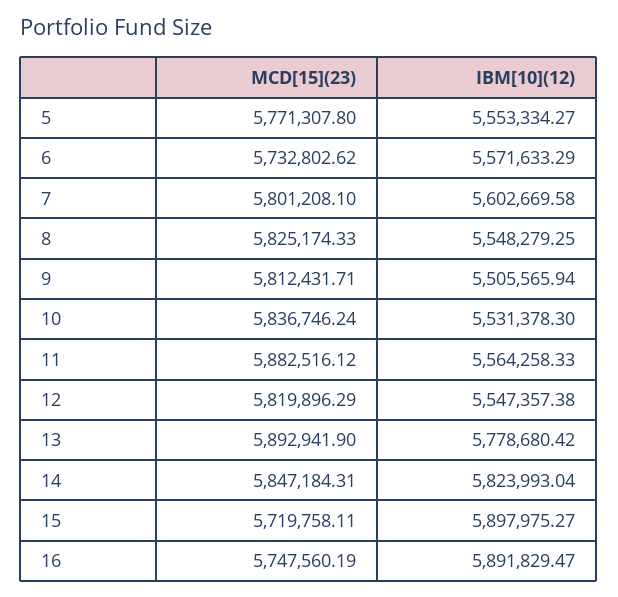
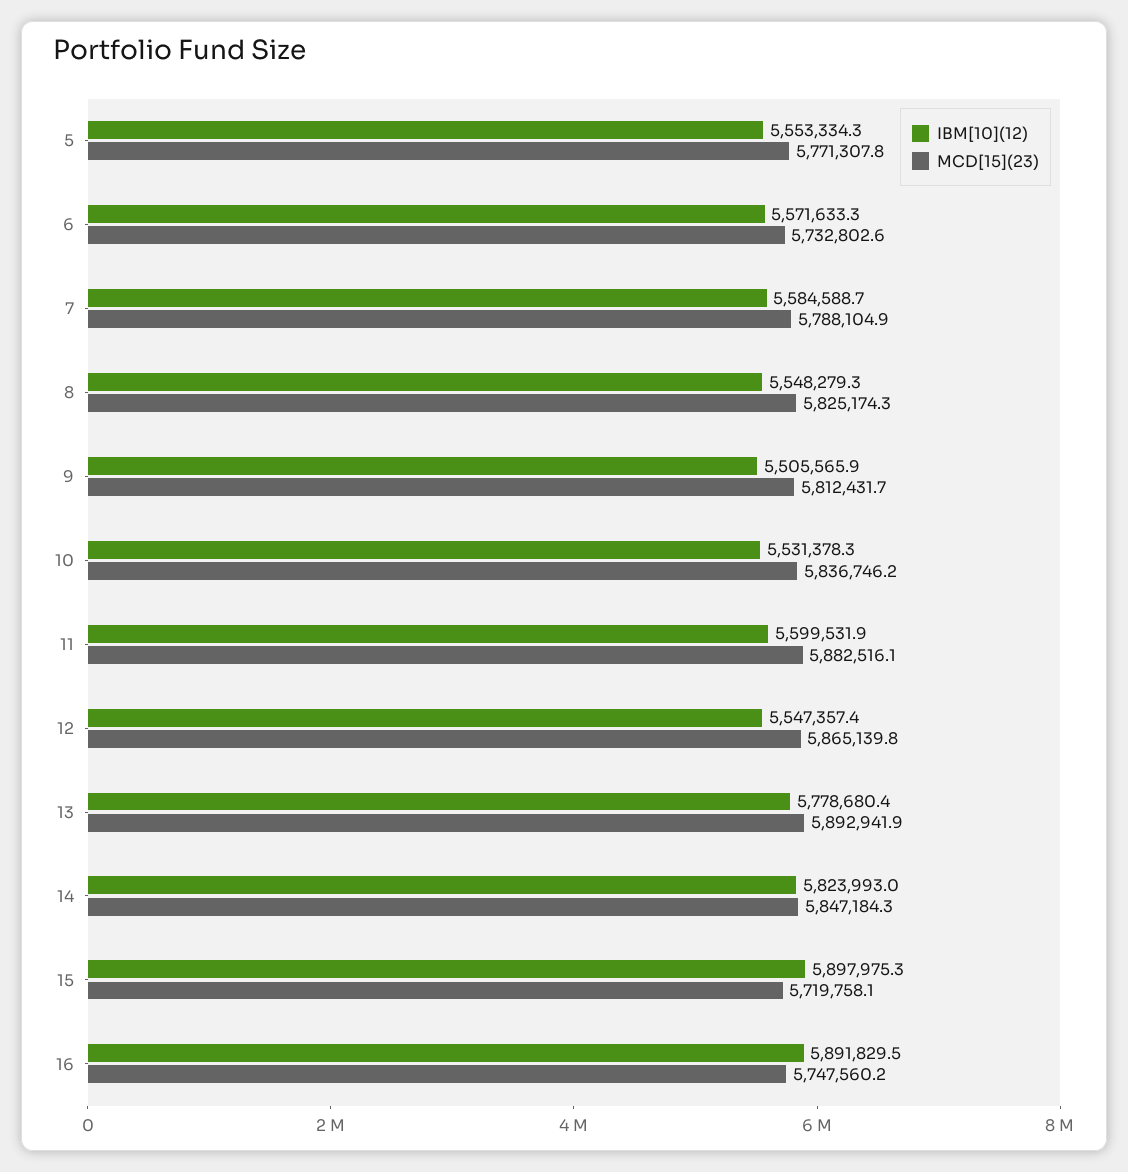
MCD[15](23), 7: 5801208.1 -> 5788104.9
IBM[10](12), 7: 5602669.58 -> 5584588.7
IBM[10](12), 11: 5564258.33 -> 5599531.9
MCD[15](23), 12: 5819896.29 -> 5865139.8

